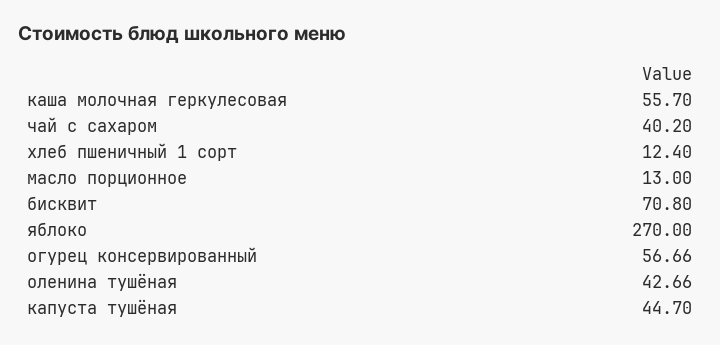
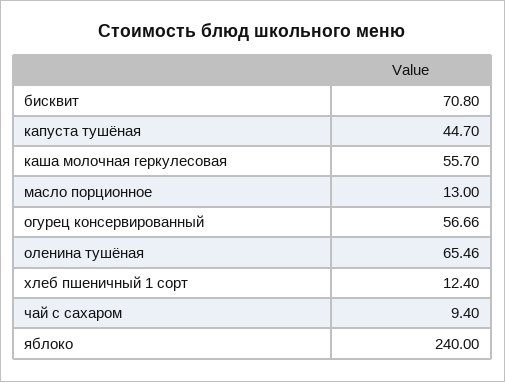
чай с сахаром: 40.2 -> 9.4
яблоко: 270 -> 240
оленина тушёная: 42.66 -> 65.46

